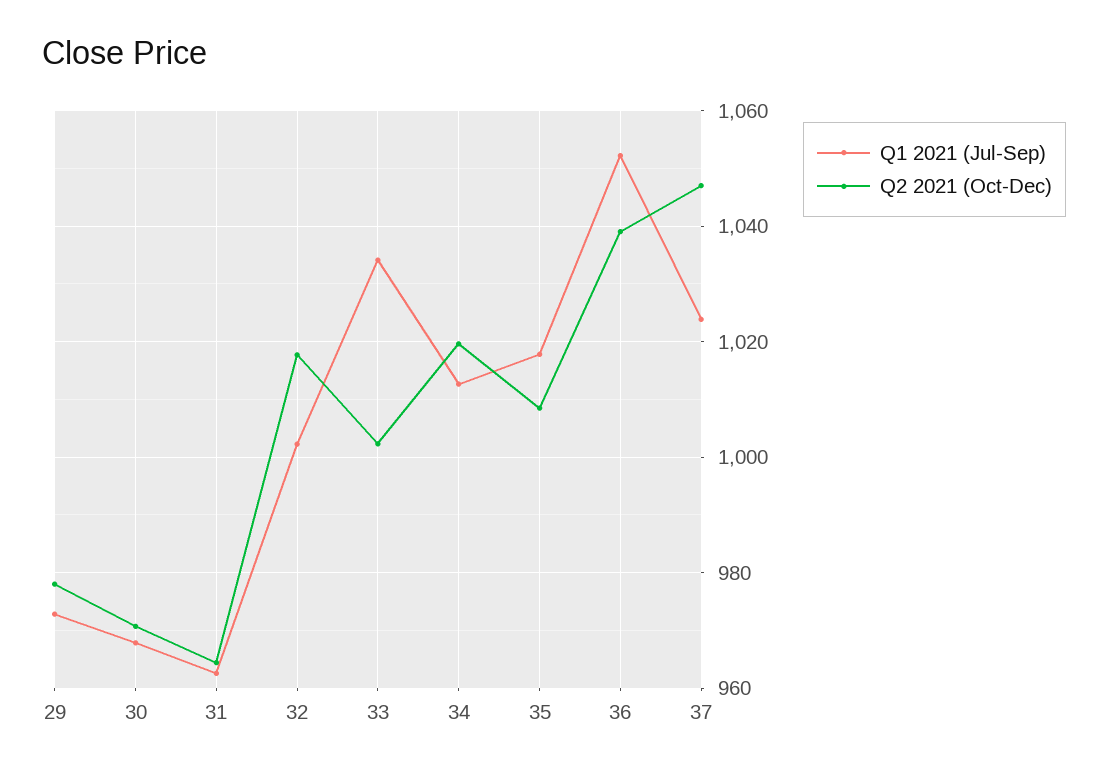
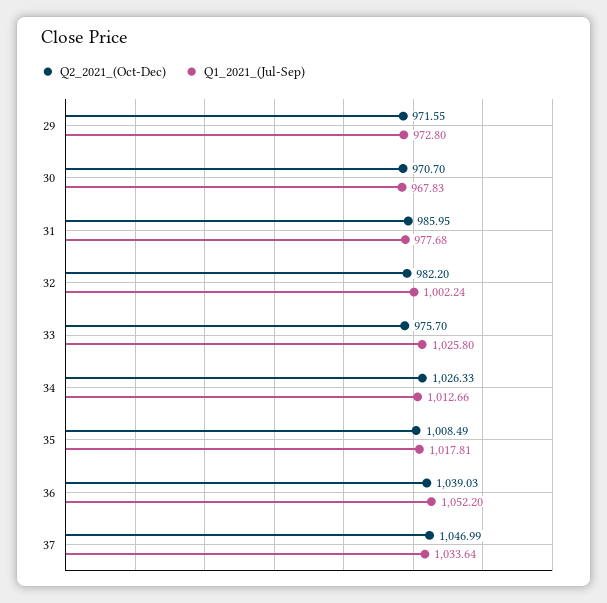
Q2 2021 (Oct-Dec), 29: 978 -> 971.55
Q1 2021 (Jul-Sep), 31: 962 -> 977.68
Q2 2021 (Oct-Dec), 31: 964 -> 985.95
Q2 2021 (Oct-Dec), 32: 1018 -> 982.2
Q1 2021 (Jul-Sep), 33: 1034 -> 1025.8
Q2 2021 (Oct-Dec), 33: 1002 -> 975.7
Q2 2021 (Oct-Dec), 34: 1020 -> 1026.33
Q1 2021 (Jul-Sep), 37: 1024 -> 1033.64

